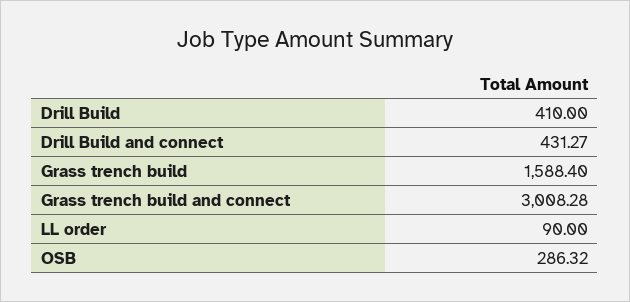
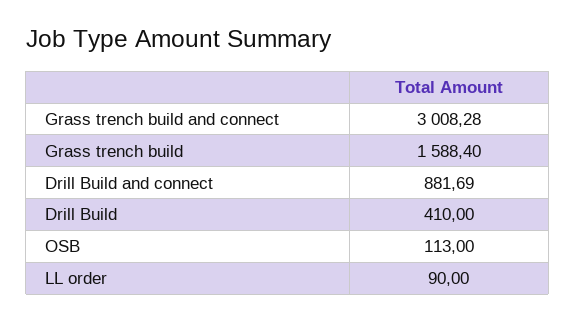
Drill Build and connect: 431.27 -> 881.69
OSB: 286.32 -> 113

